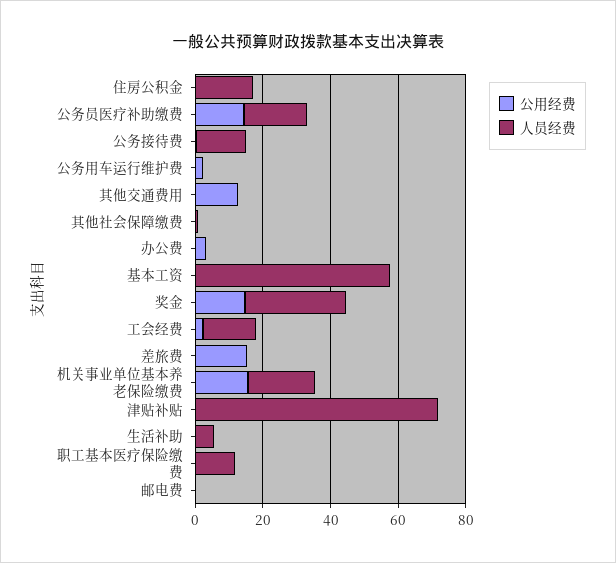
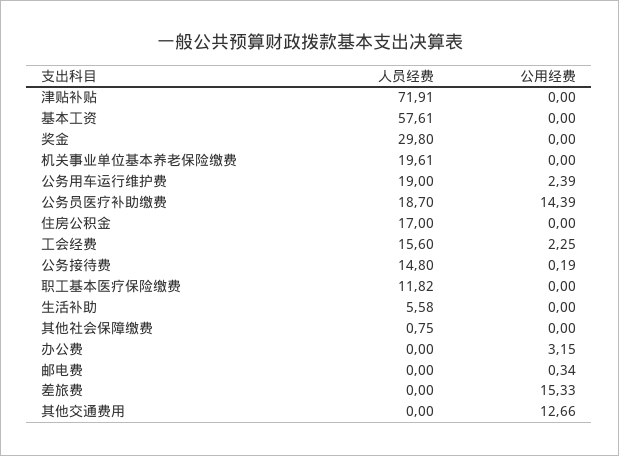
人员经费, 公务用车运行维护费: 0 -> 19
公用经费, 奖金: 15 -> 0
公用经费, 机关事业单位基本养老保险缴费: 15 -> 0

